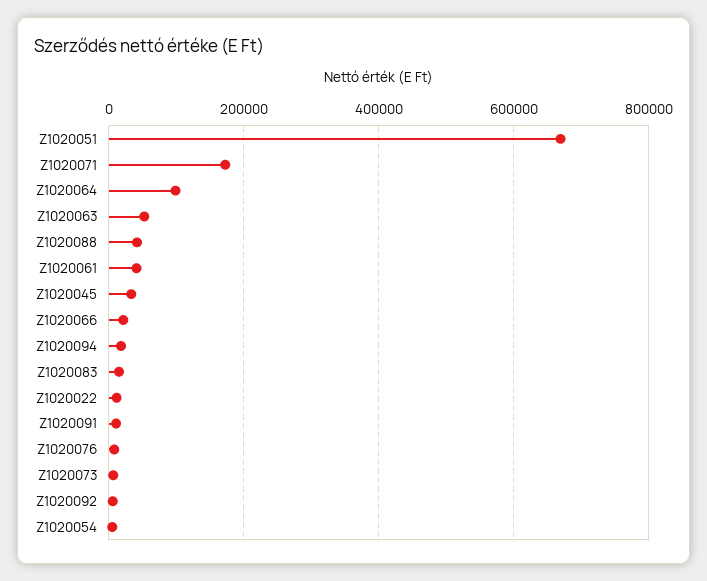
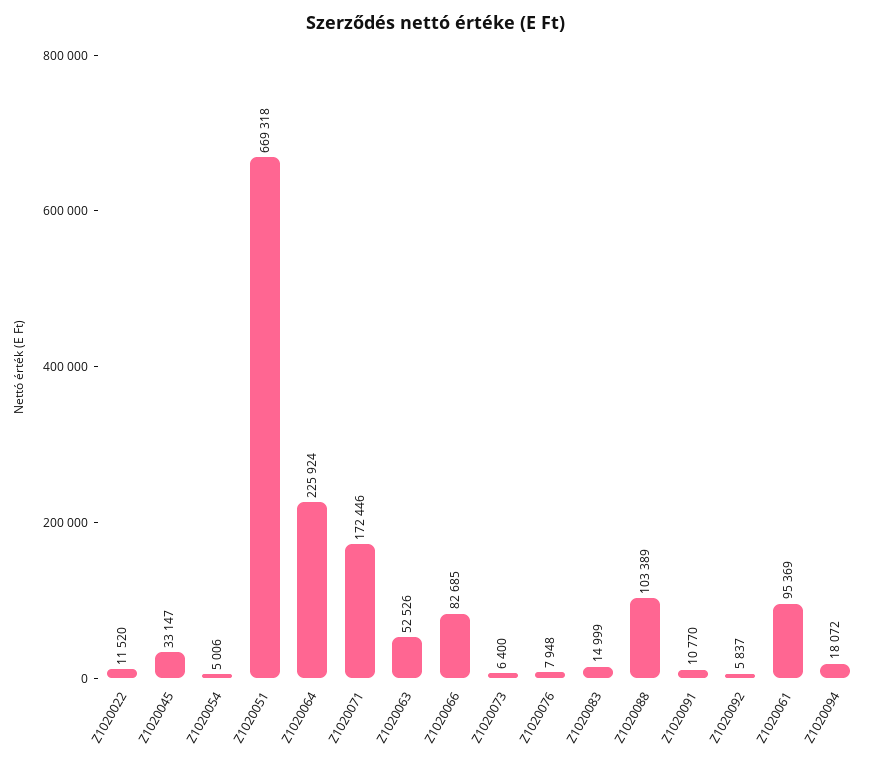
Z1020064: 100000 -> 225924
Z1020088: 40000 -> 103389
Z1020061: 40000 -> 95369
Z1020066: 20000 -> 82685

